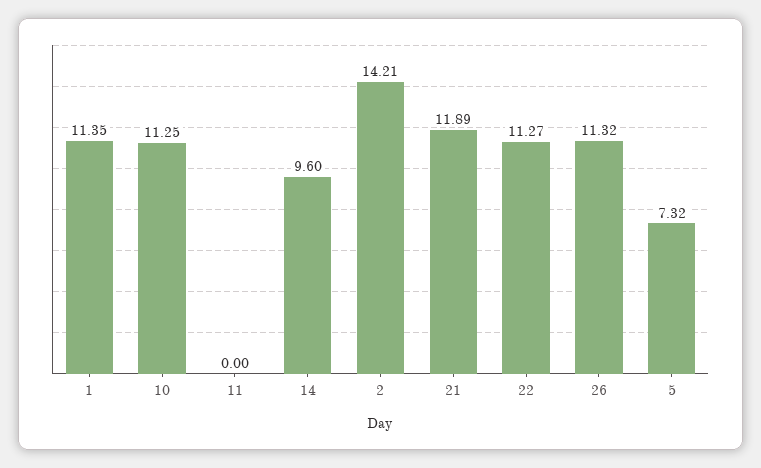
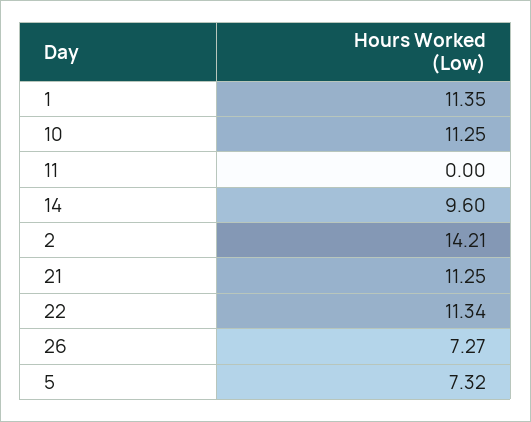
21: 11.89 -> 11.25
22: 11.27 -> 11.34
26: 11.32 -> 7.27

